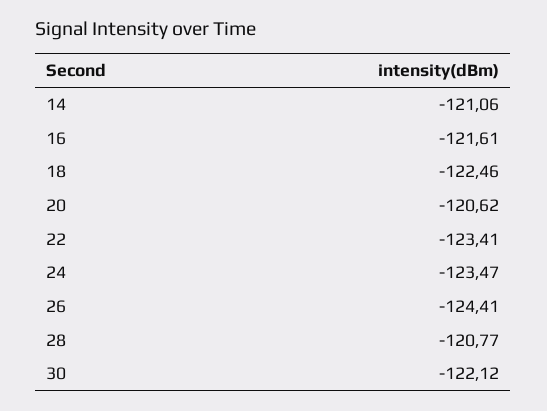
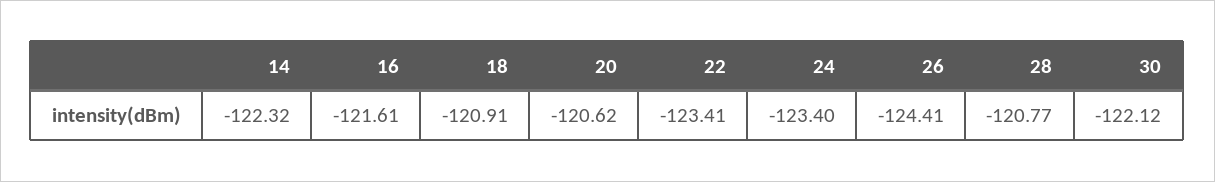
14: -121.06 -> -122.32
18: -122.46 -> -120.91
24: -123.47 -> -123.4

